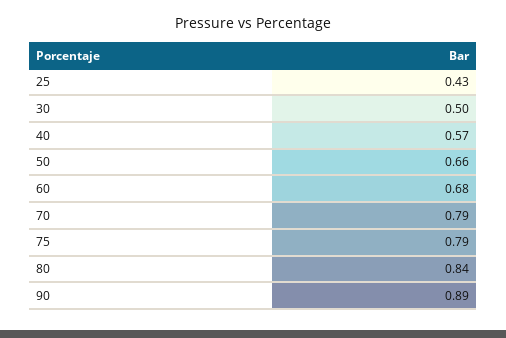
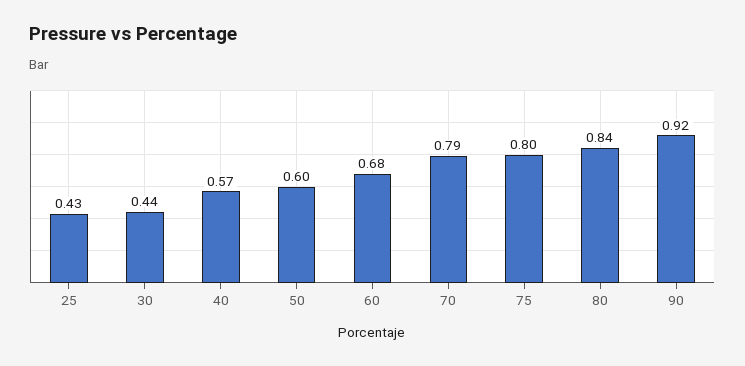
30: 0.5 -> 0.44
50: 0.66 -> 0.6
75: 0.79 -> 0.8
90: 0.89 -> 0.92

